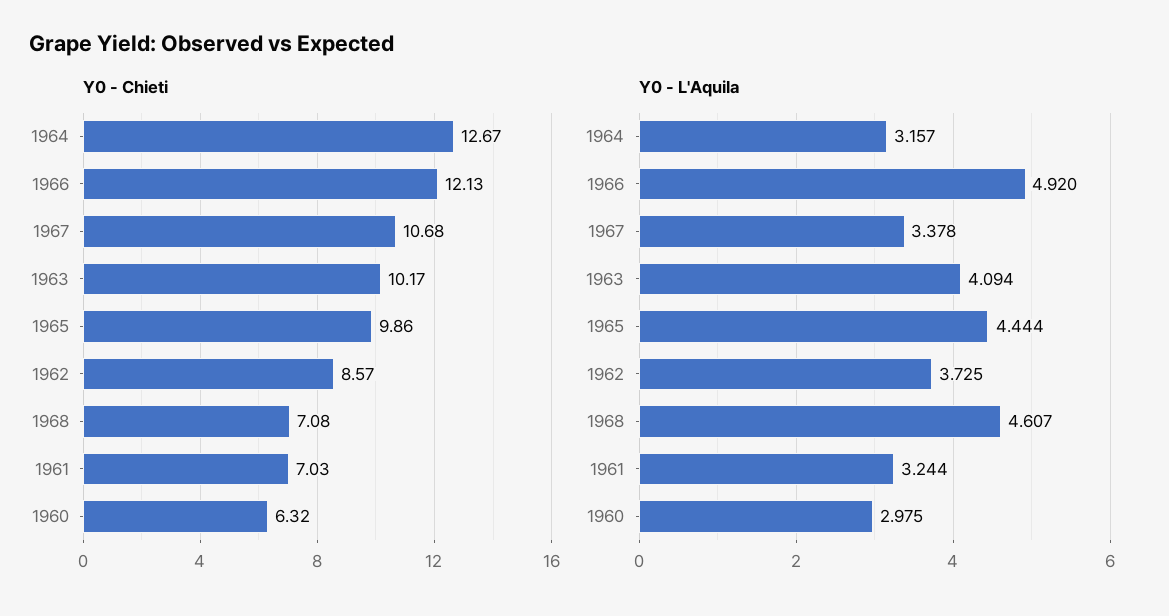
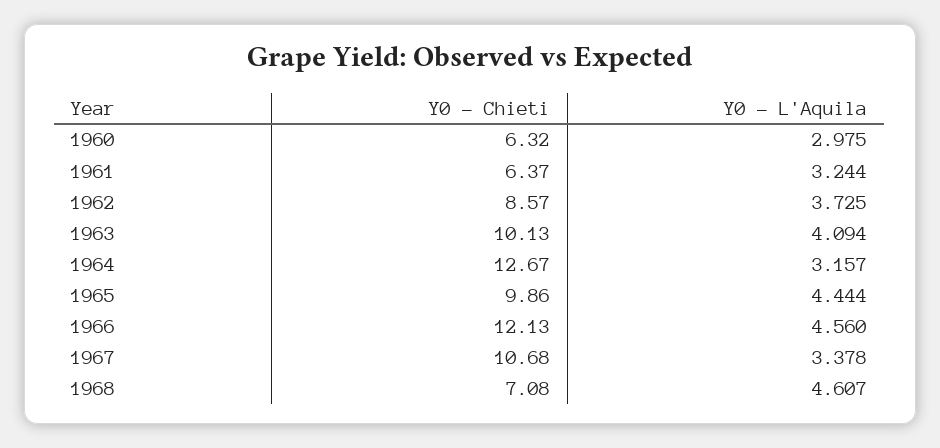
Y0 - Chieti, 1963: 10.17 -> 10.13
Y0 - Chieti, 1961: 7.03 -> 6.37
Y0 - L'Aquila, 1966: 4.92 -> 4.56

